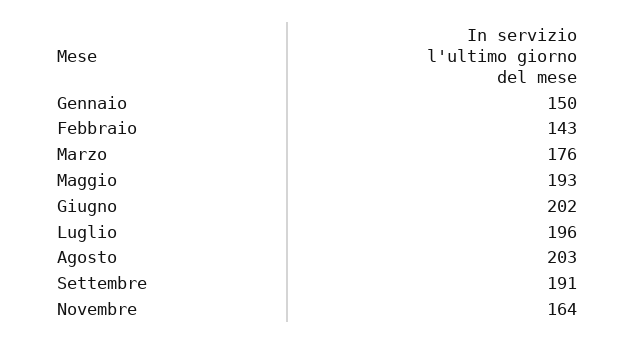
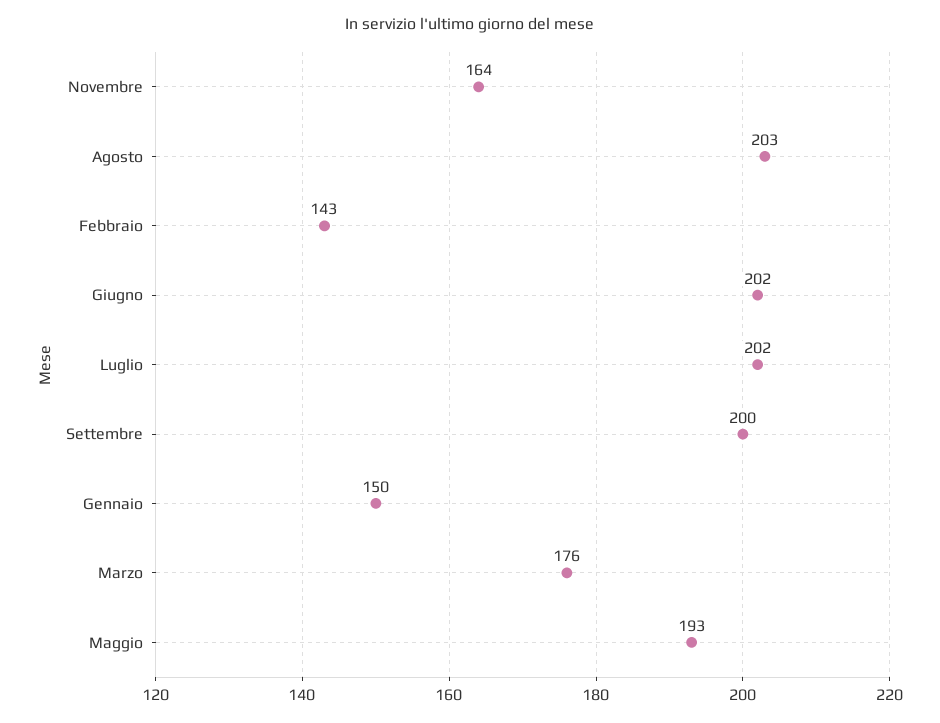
Luglio: 196 -> 202
Settembre: 191 -> 200

